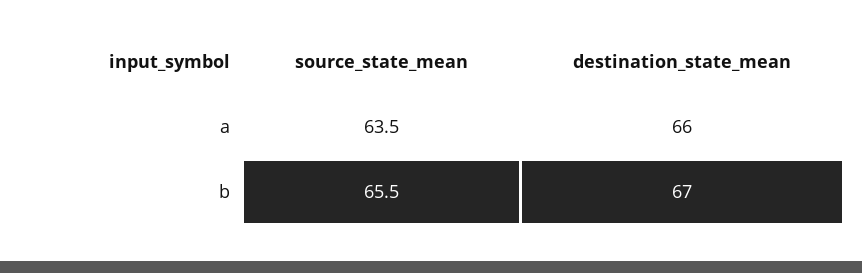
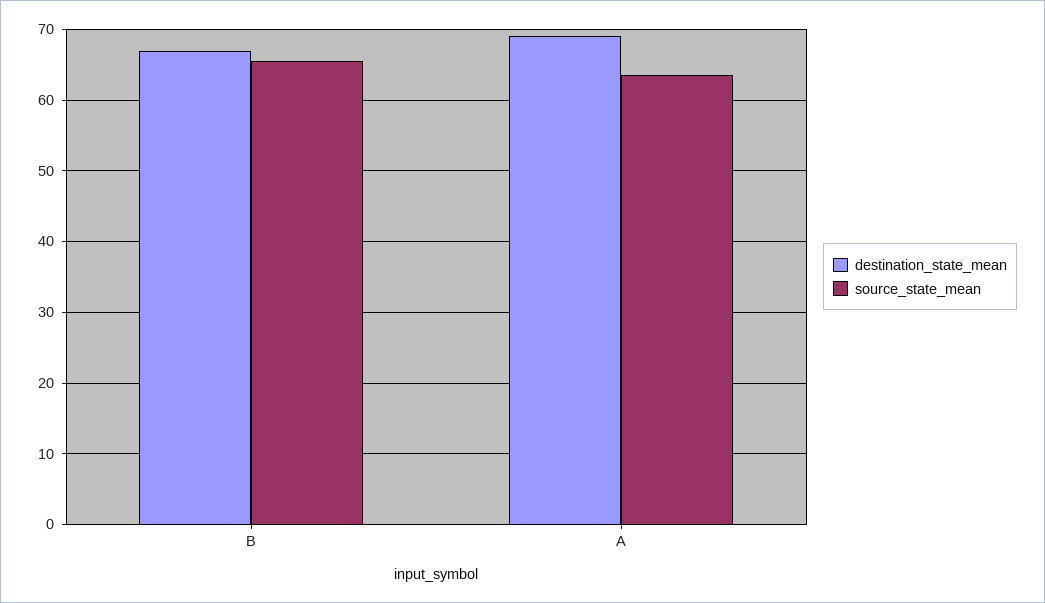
destination_state_mean, a: 66 -> 69

